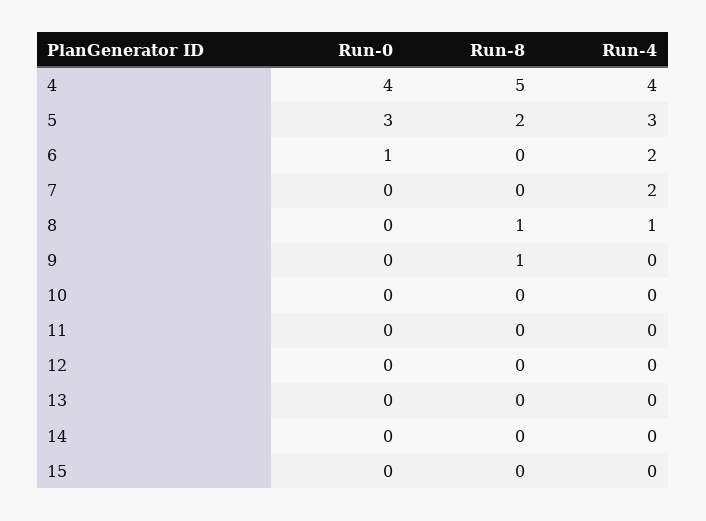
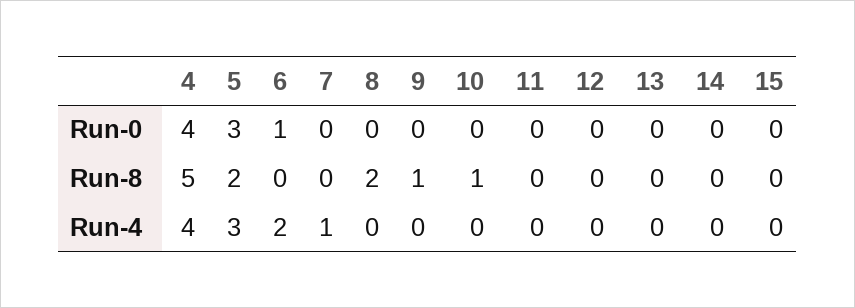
Run-4, 7: 2 -> 1
Run-8, 8: 1 -> 2
Run-4, 8: 1 -> 0
Run-8, 10: 0 -> 1

